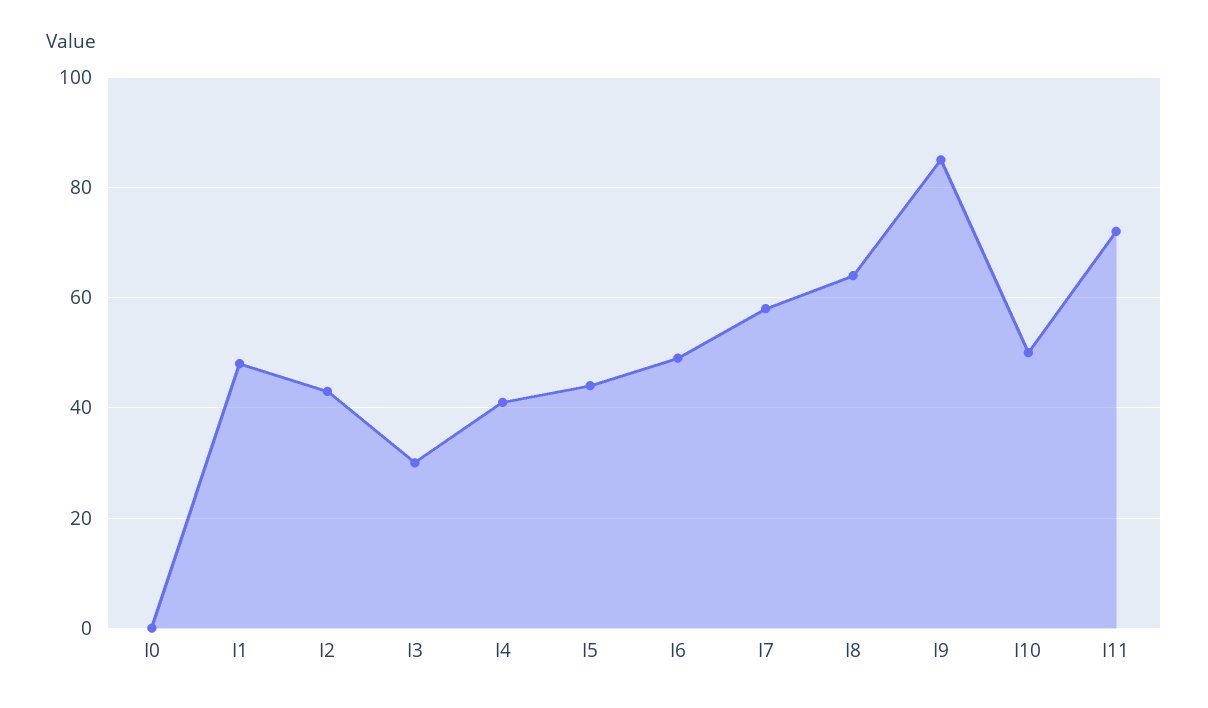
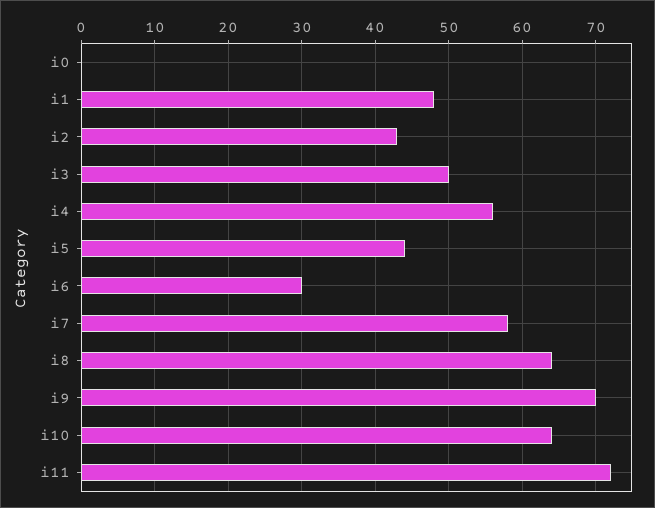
I3: 30 -> 50
I4: 40 -> 56
I6: 50 -> 30
I9: 85 -> 70
I10: 50 -> 64

